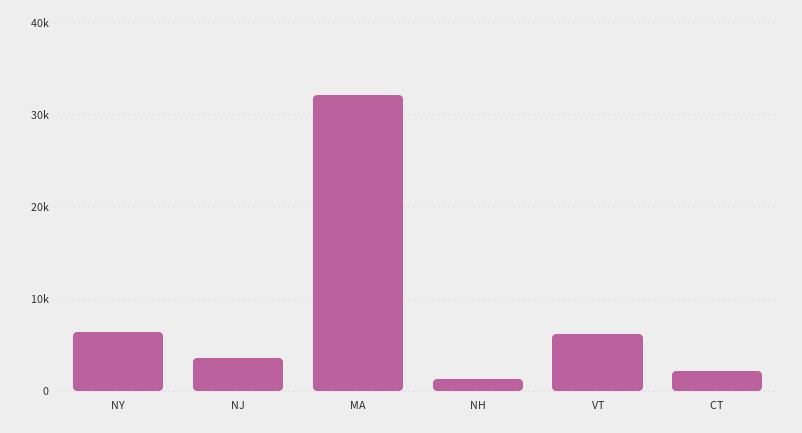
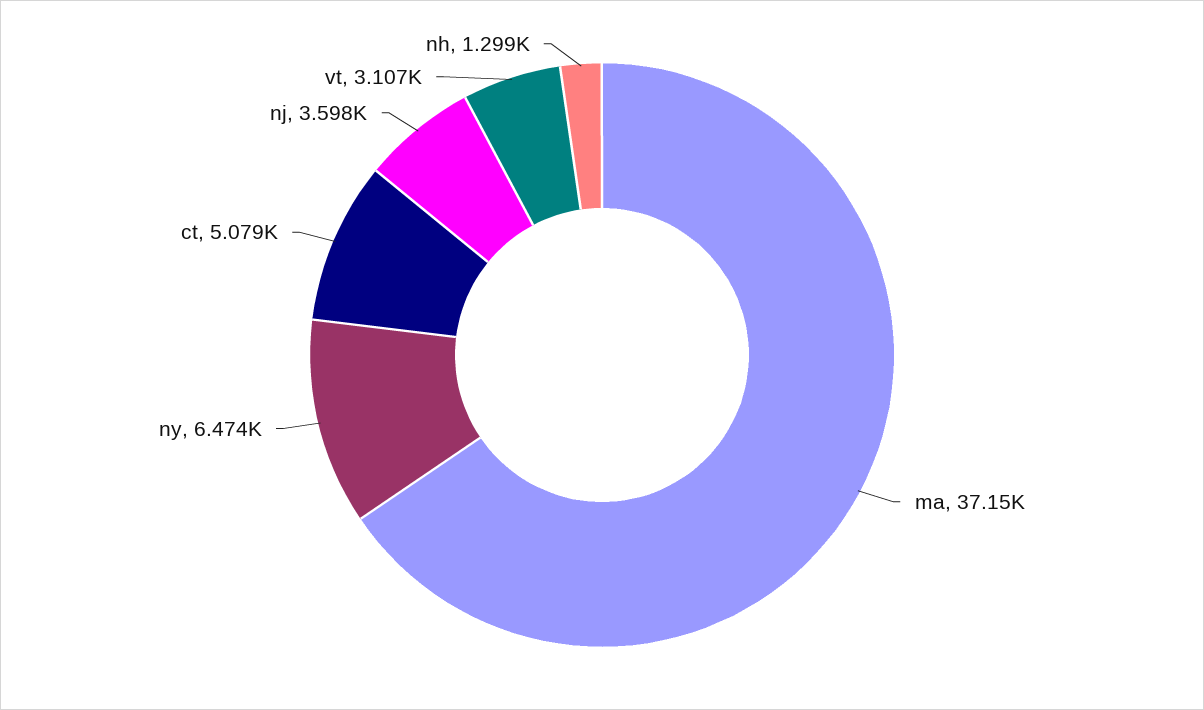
MA: 32000 -> 37150
VT: 6000 -> 3107
CT: 2000 -> 5079

